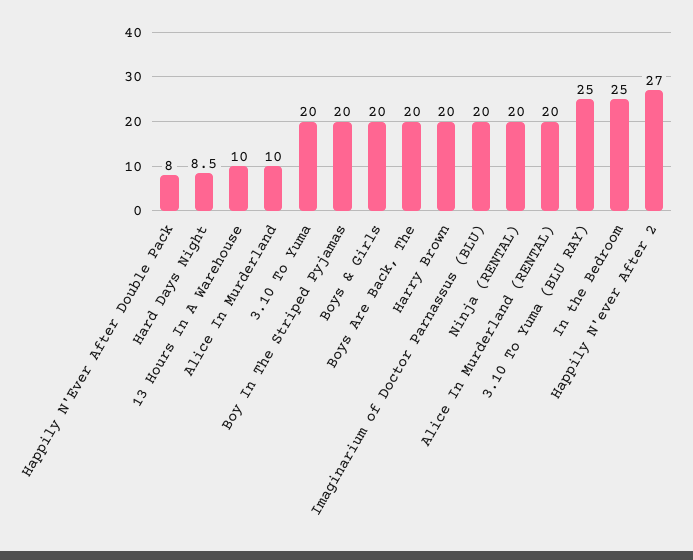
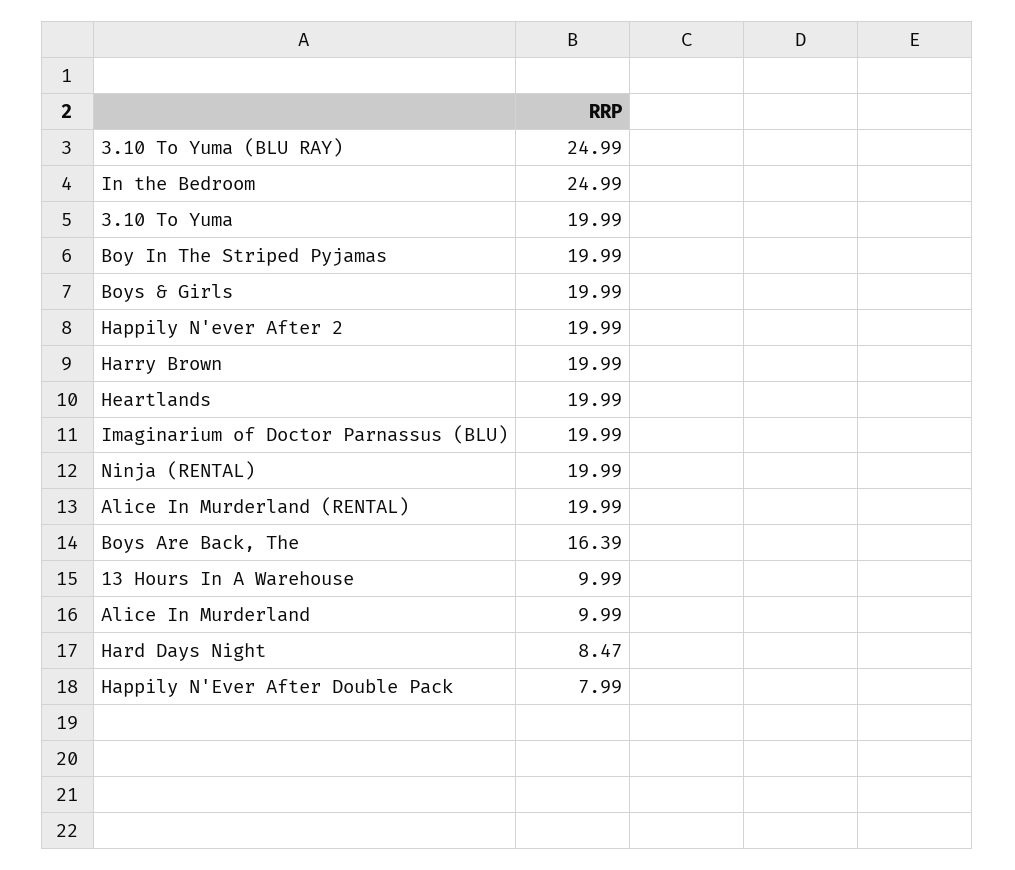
Boys Are Back, The: 20 -> 16.39
Happily N'ever After 2: 27 -> 19.99
Heartlands: none -> 19.99

